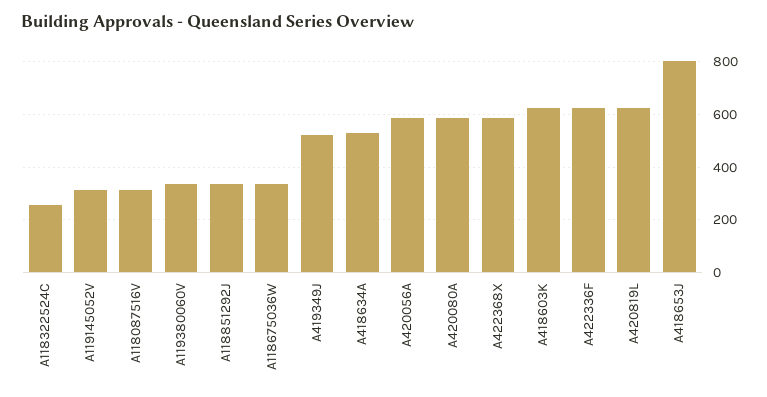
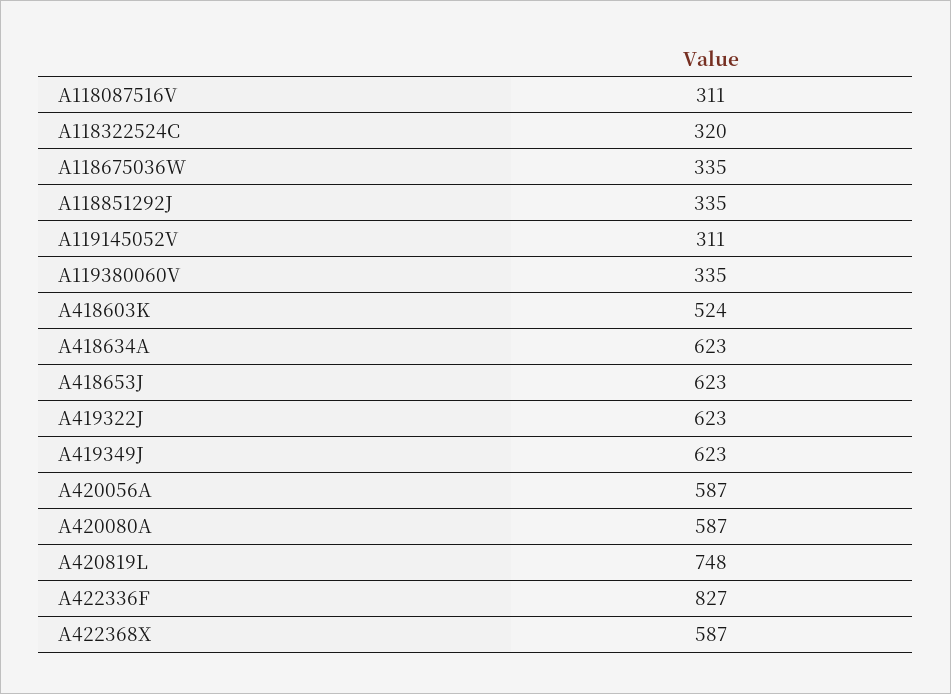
A118322524C: 250 -> 320
A419349J: 525 -> 623
A418634A: 525 -> 623
A418603K: 625 -> 524
A422336F: 625 -> 827
A420819L: 625 -> 748
A418653J: 800 -> 623
A419322J: none -> 623

